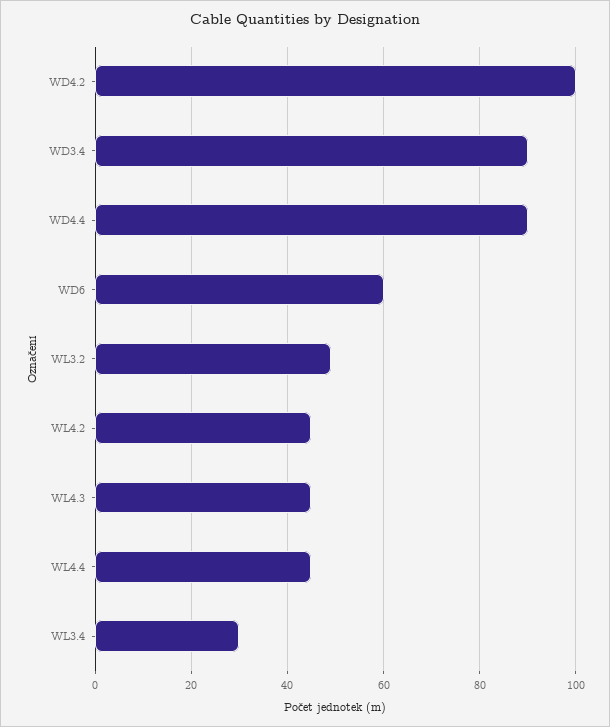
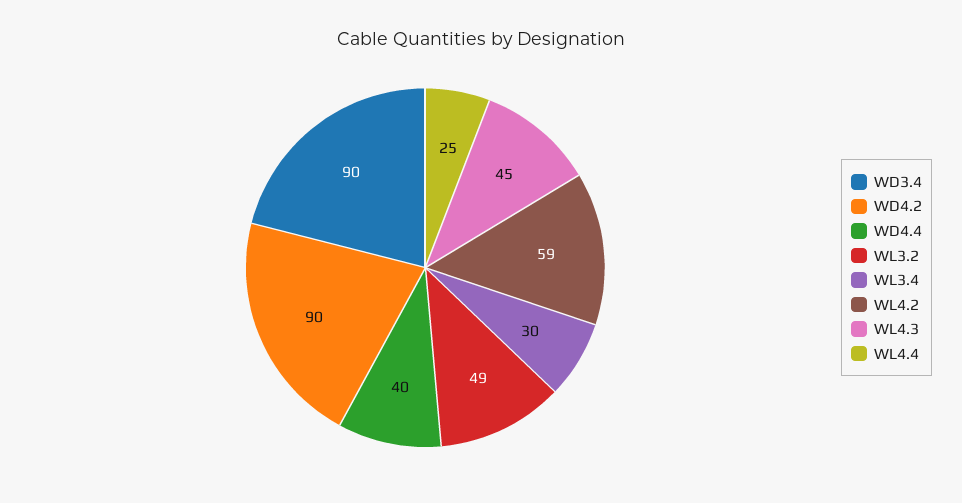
WD4.2: 100 -> 90
WD4.4: 90 -> 40
WD6: 60 -> none
WL4.2: 45 -> 59
WL4.4: 45 -> 25

